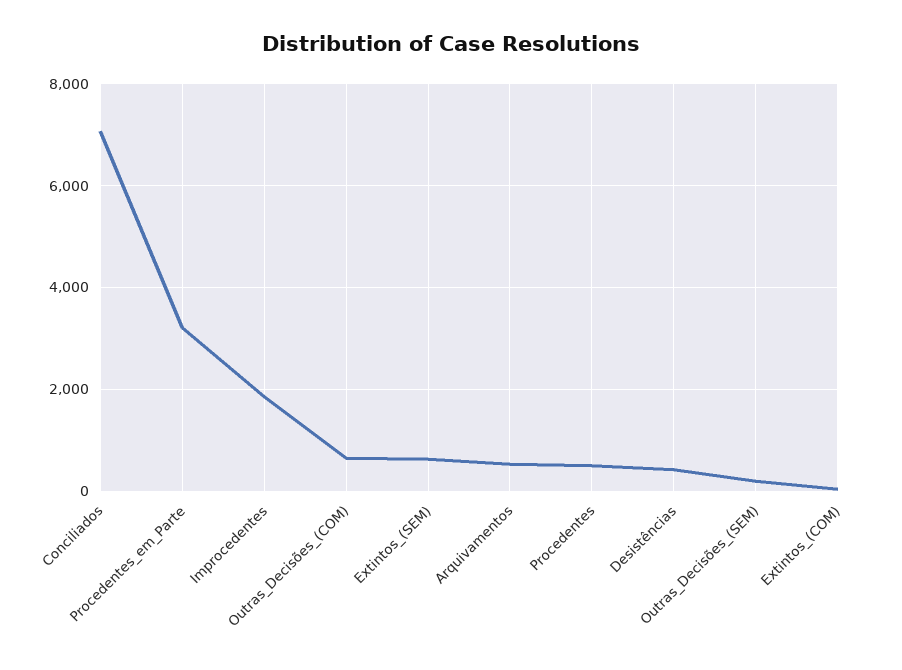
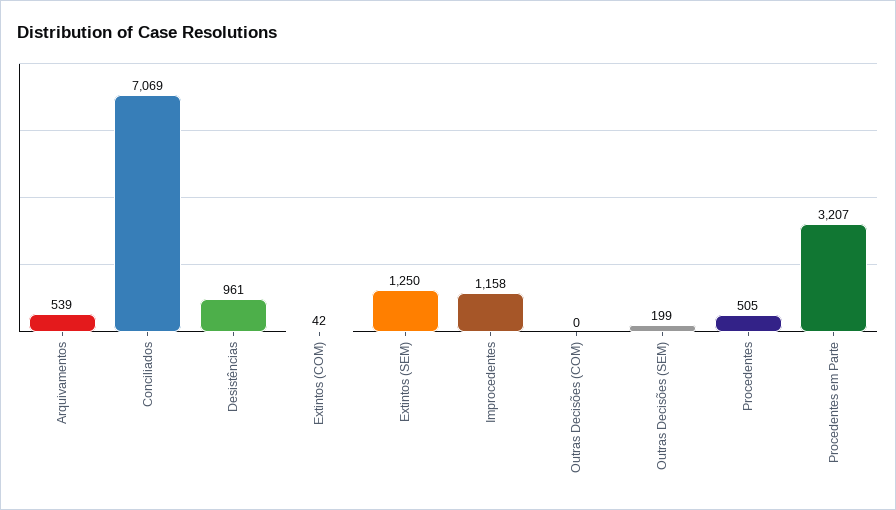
Improcedentes: 1800 -> 1158
Outras_Decisões_(COM): 600 -> 0
Extintos_(SEM): 600 -> 1250
Desistências: 400 -> 961

